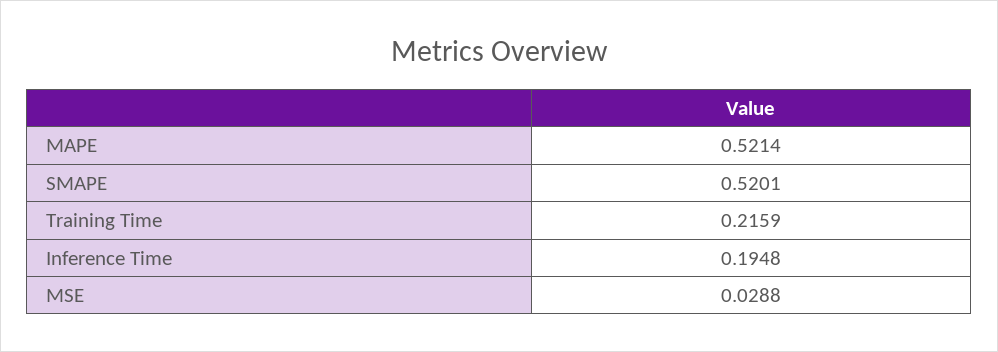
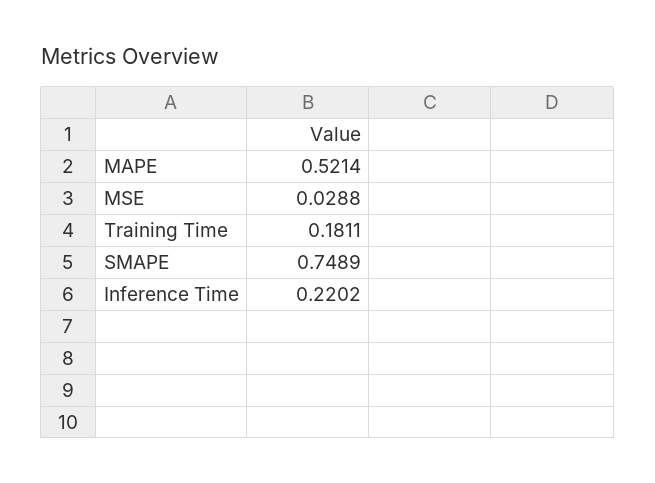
SMAPE: 0.5201 -> 0.7489
Training Time: 0.2159 -> 0.1811
Inference Time: 0.1948 -> 0.2202

